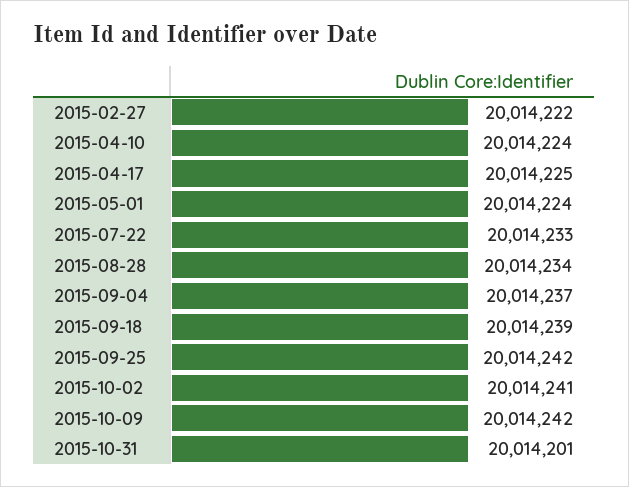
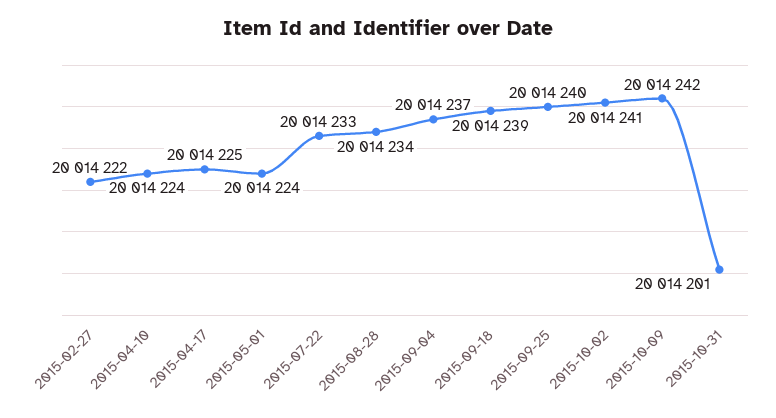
2015-09-25: 20014242 -> 20014240

